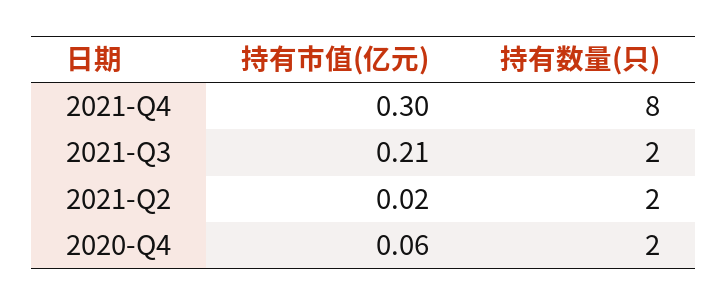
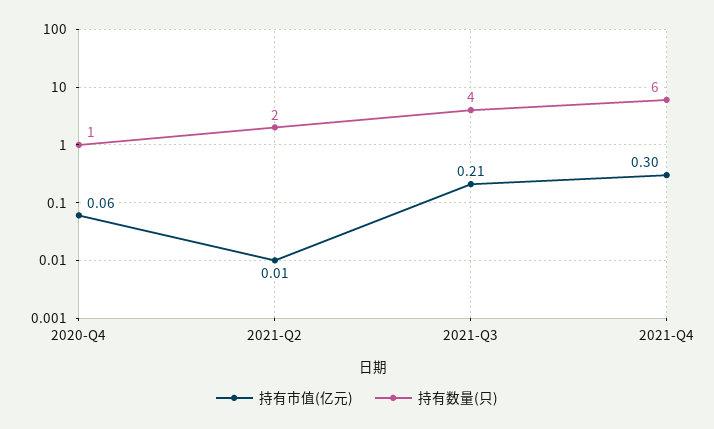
持有数量(只), 2021-Q4: 8 -> 6
持有数量(只), 2021-Q3: 2 -> 4
持有市值(亿元), 2021-Q2: 0.02 -> 0.01
持有数量(只), 2020-Q4: 2 -> 1

